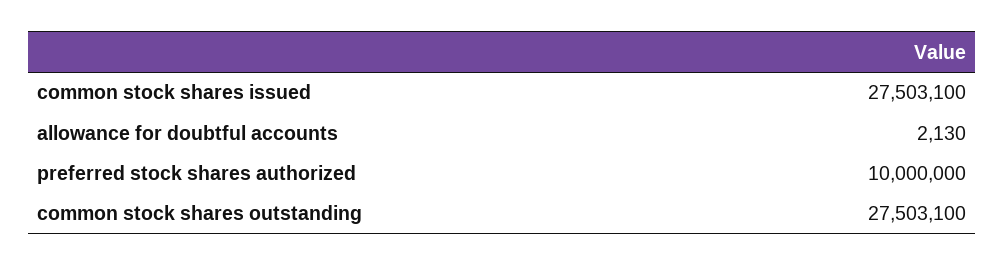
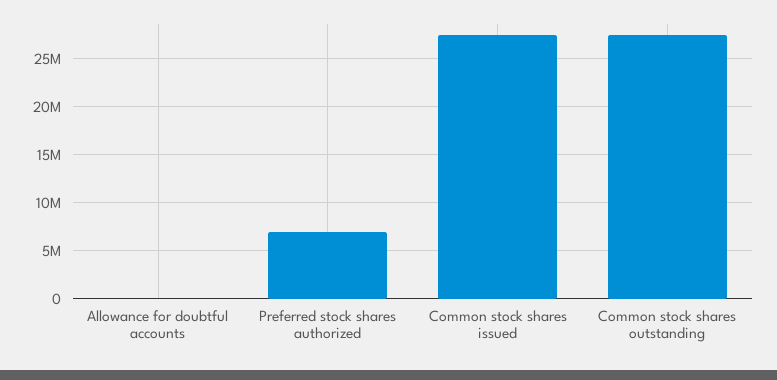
preferred stock shares authorized: 10000000 -> 7000000

